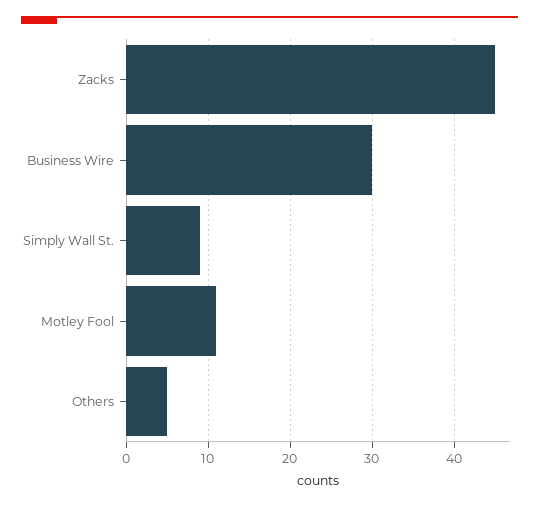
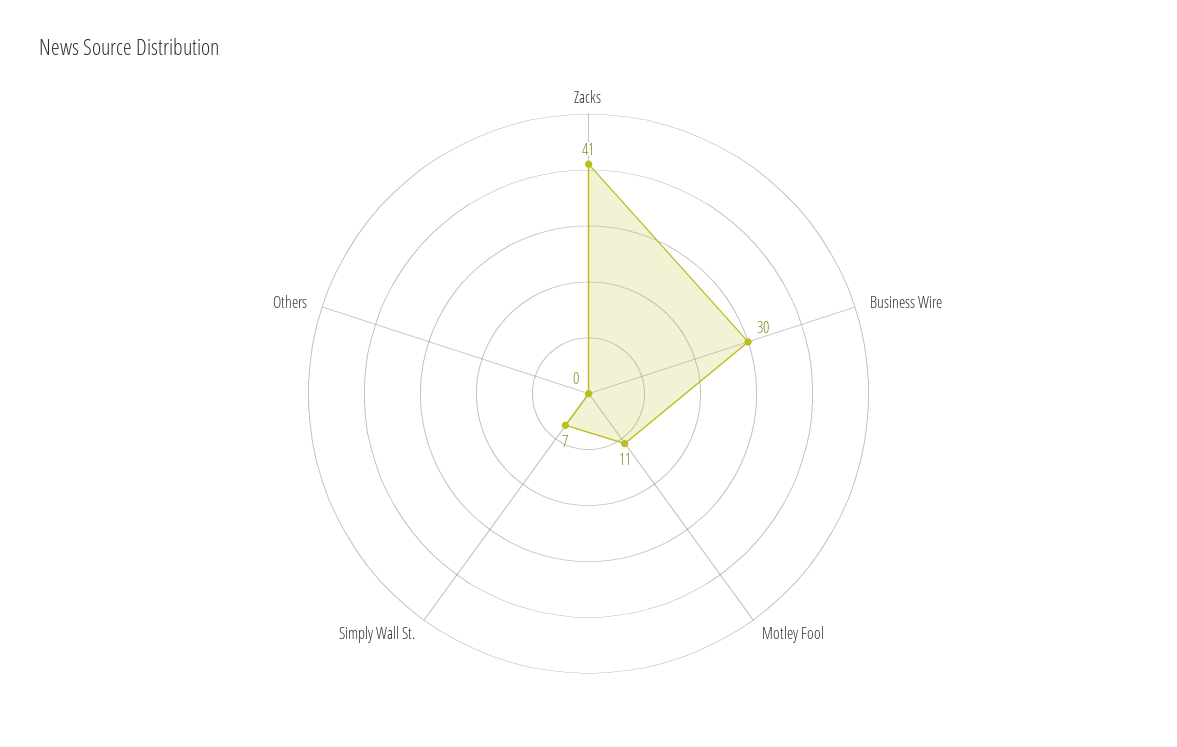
Zacks: 45 -> 41
Simply Wall St.: 9 -> 7
Others: 5 -> 0

